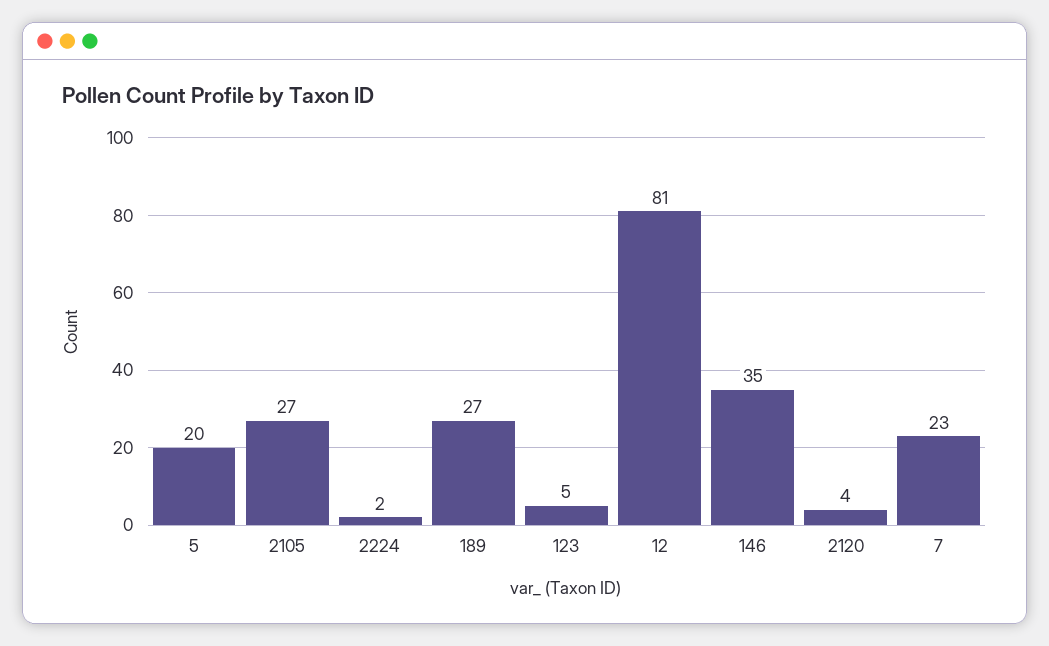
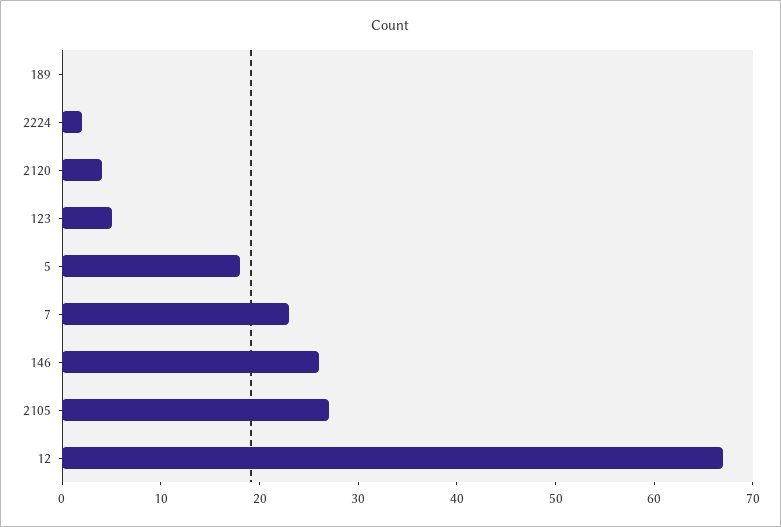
5: 20 -> 18
189: 27 -> 0
12: 81 -> 67
146: 35 -> 26

